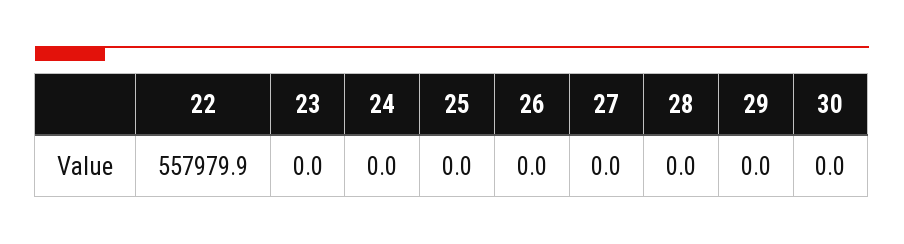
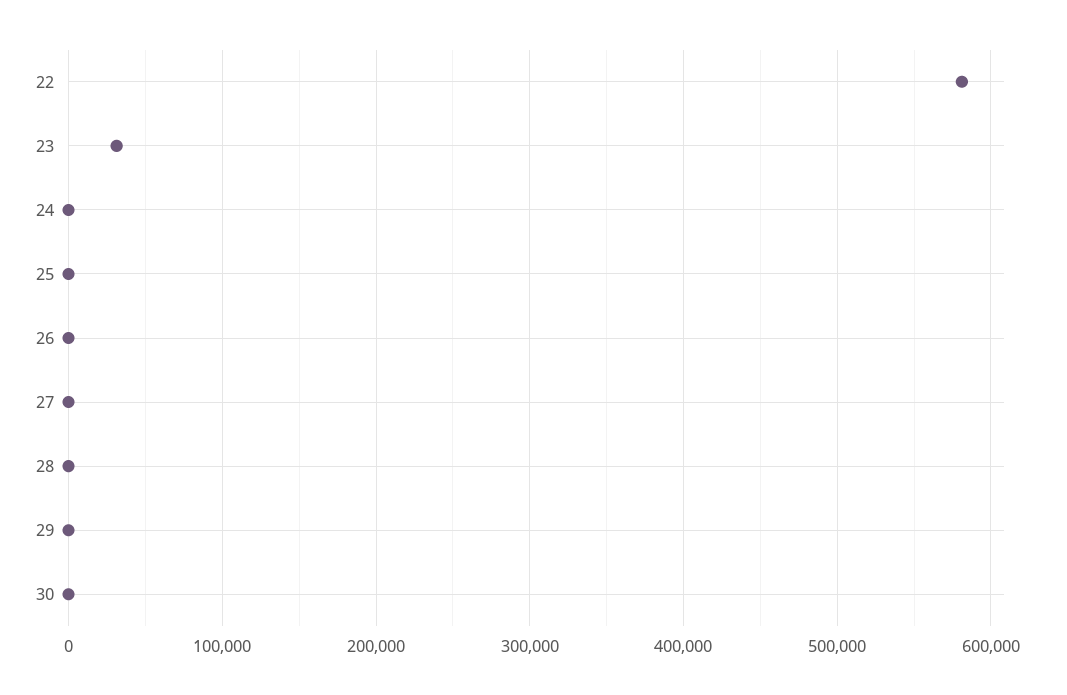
22: 557979.9 -> 580000
23: 0 -> 30000

